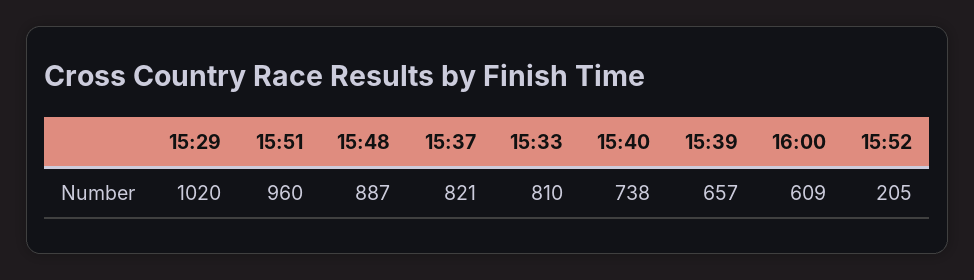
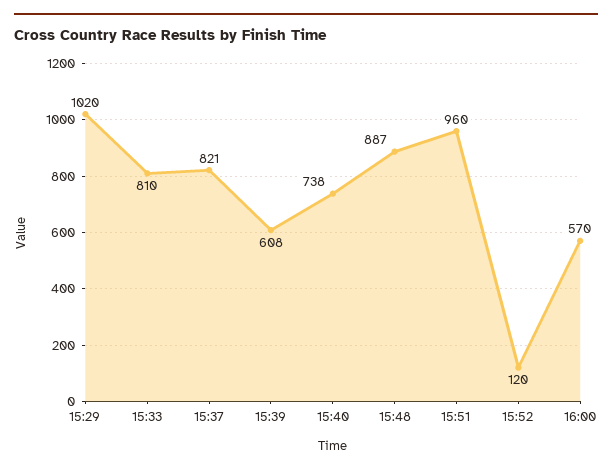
15:39: 657 -> 608
16:00: 609 -> 570
15:52: 205 -> 120

